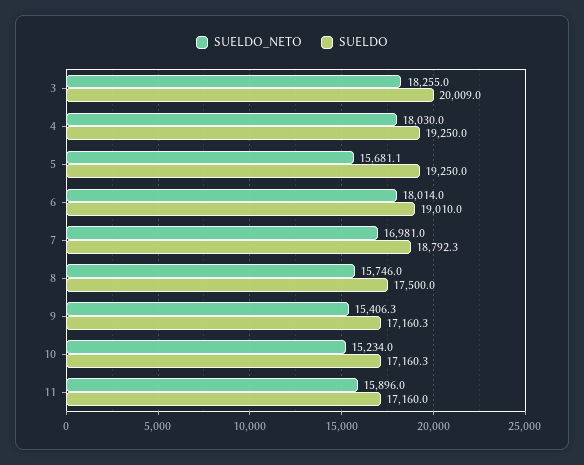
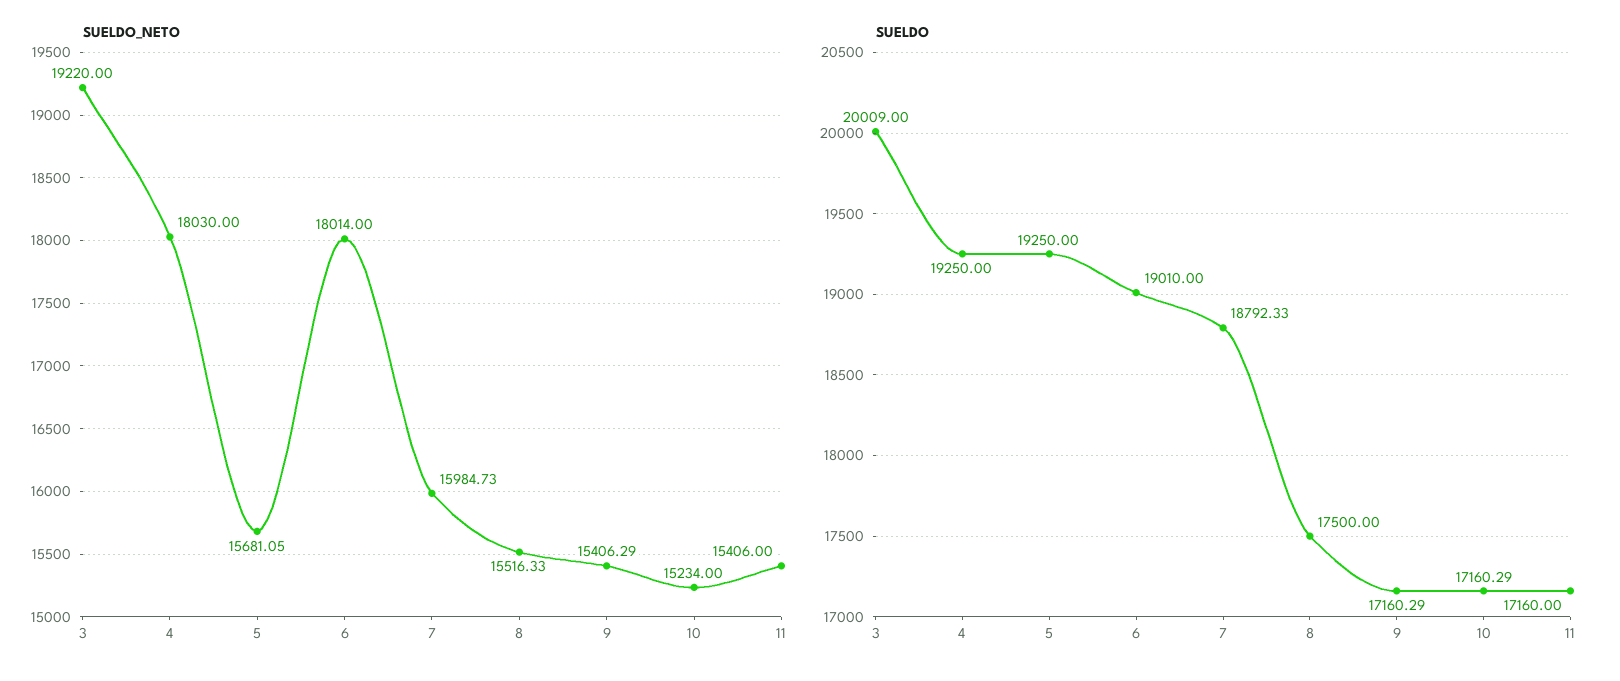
SUELDO_NETO, 3: 18255 -> 19220
SUELDO_NETO, 7: 16981 -> 15984.73
SUELDO_NETO, 8: 15746 -> 15516.33
SUELDO_NETO, 11: 15896 -> 15406

